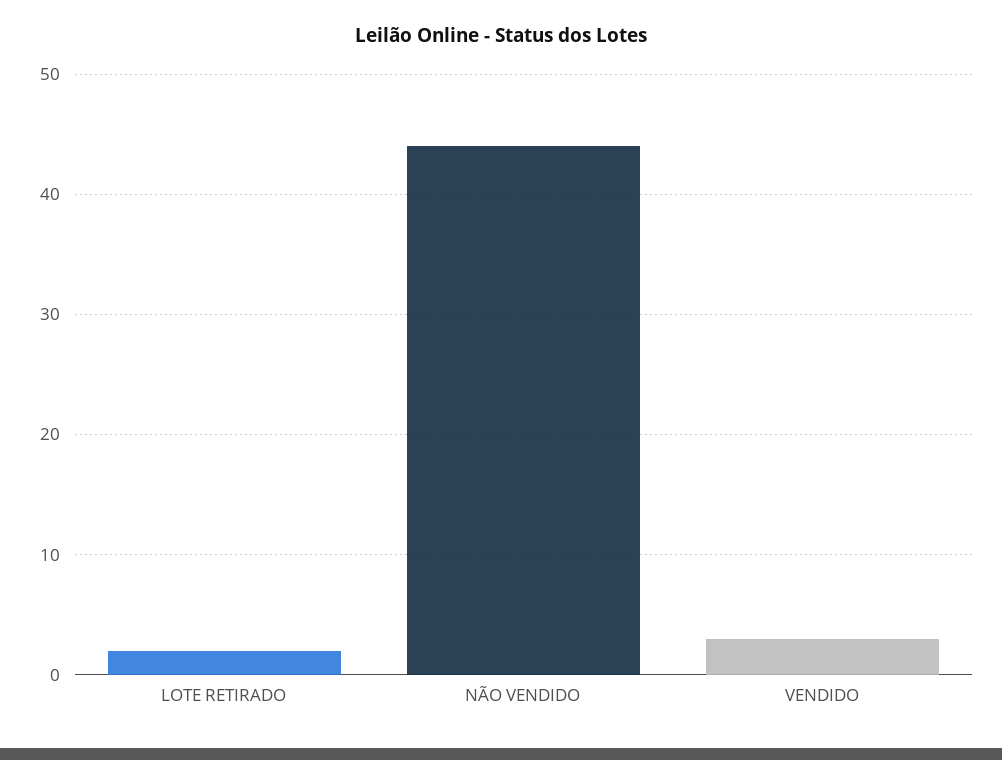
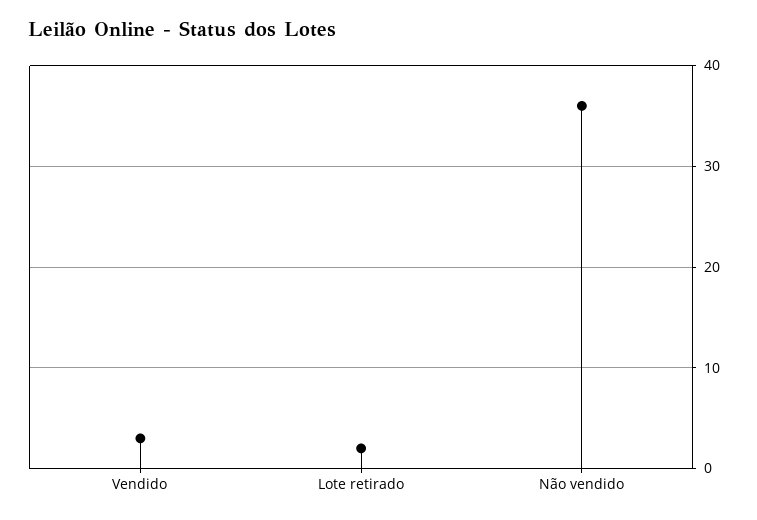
NÃO VENDIDO: 44 -> 36

